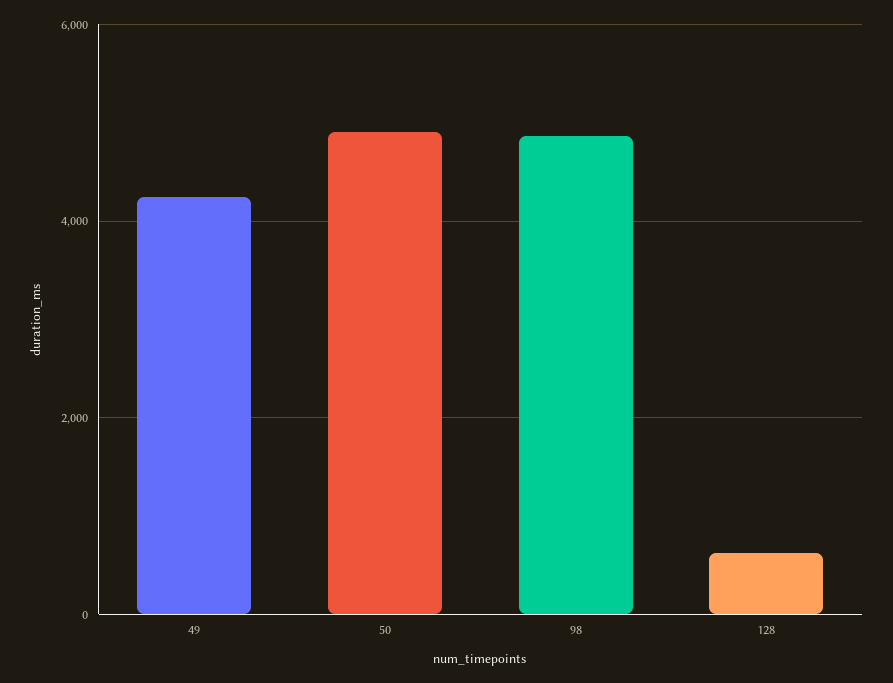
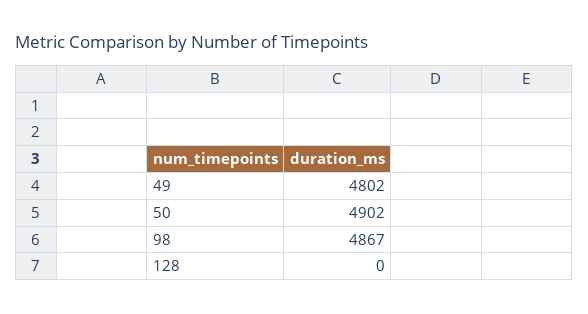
49: 4200 -> 4802
128: 600 -> 0

